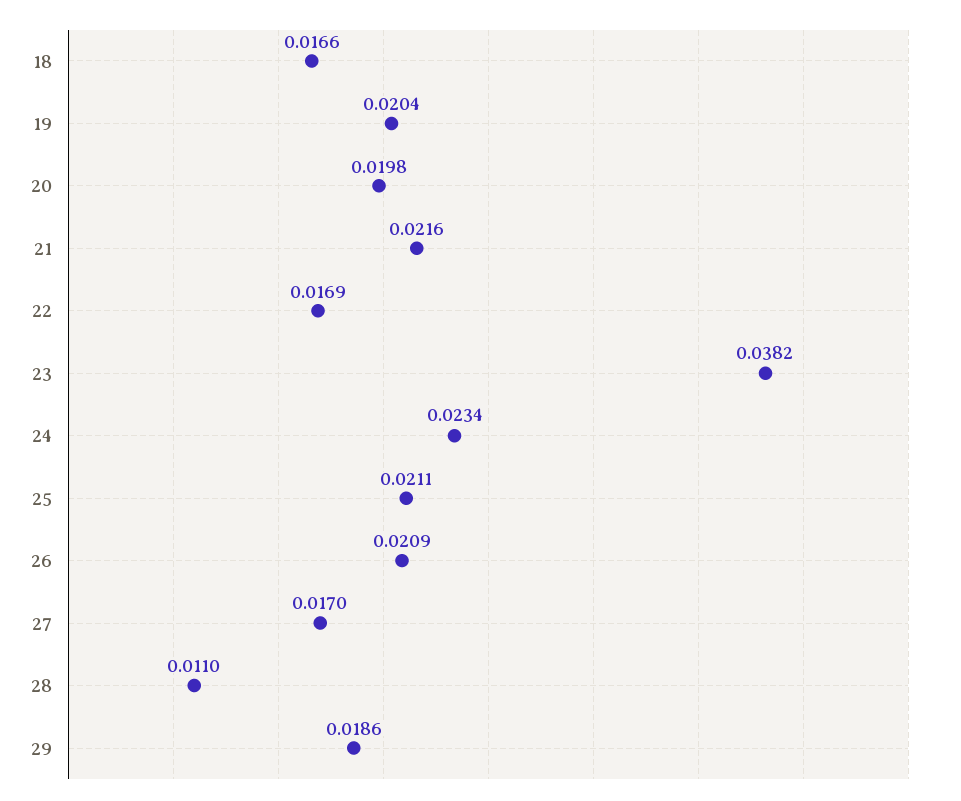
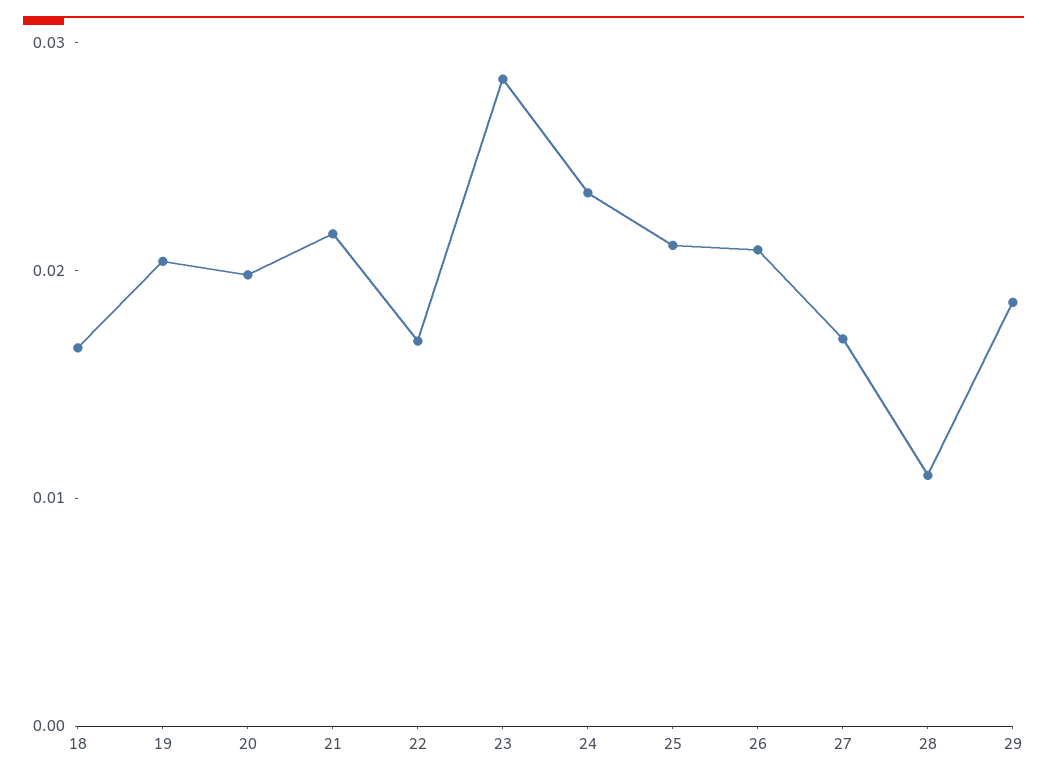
23: 0.0382 -> 0.028

